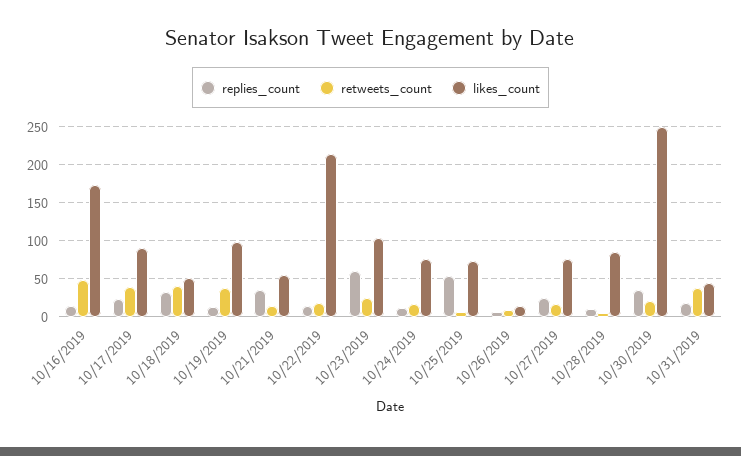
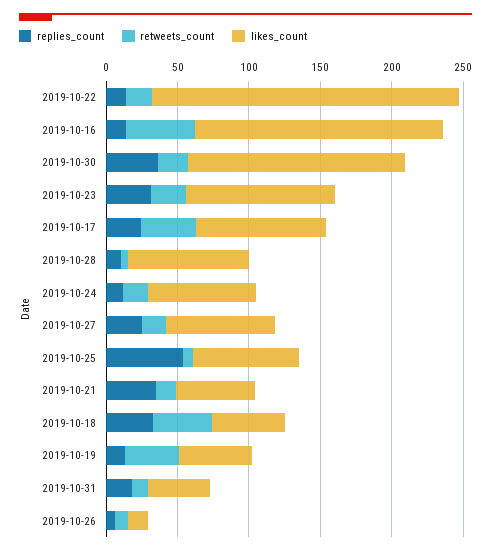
likes_count, 10/19/2019: 100 -> 50
replies_count, 10/23/2019: 60 -> 30
likes_count, 10/30/2019: 250 -> 150
retweets_count, 10/31/2019: 40 -> 10

